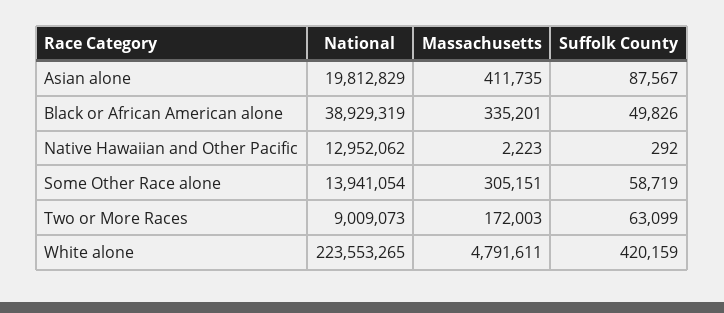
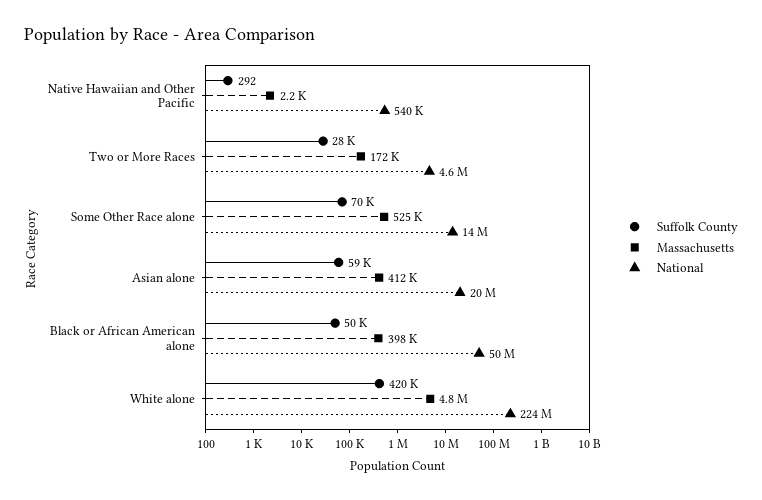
Suffolk County, Asian alone: 87567 -> 59000
National, Black or African American alone: 38929319 -> 50000000
Massachusetts, Black or African American alone: 335201 -> 398000
National, Native Hawaiian and Other Pacific: 12952062 -> 540000
Massachusetts, Some Other Race alone: 305151 -> 525000
Suffolk County, Some Other Race alone: 58719 -> 70000
National, Two or More Races: 9009073 -> 4600000
Suffolk County, Two or More Races: 63099 -> 28000

